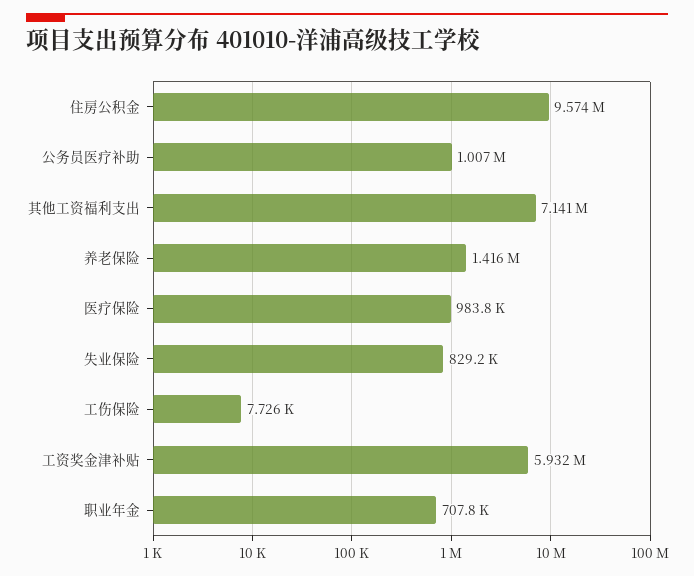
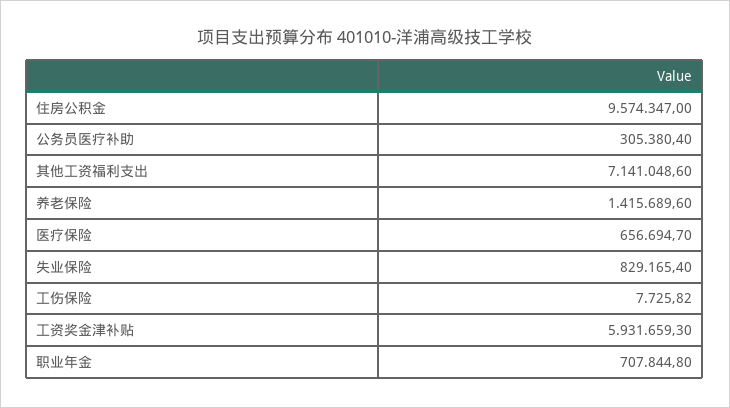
公务员医疗补助: 1007000 -> 305380.4
医疗保险: 983800 -> 656694.7

